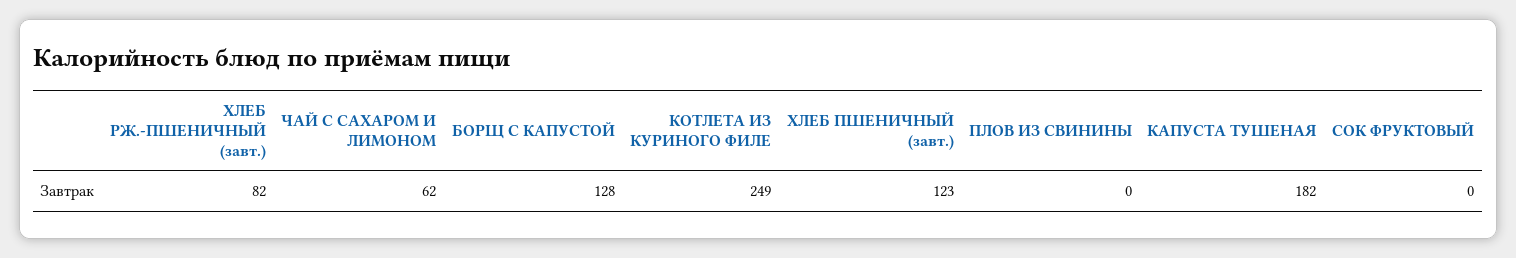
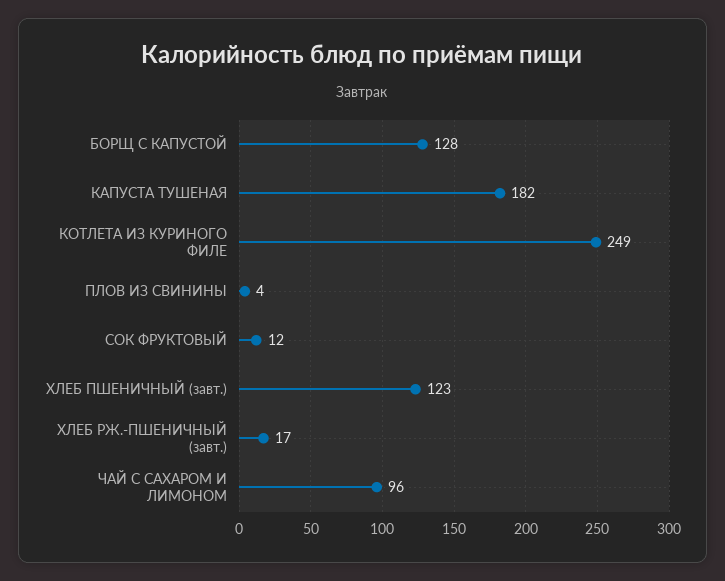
ХЛЕБ РЖ.-ПШЕНИЧНЫЙ (завт.): 82 -> 17
ЧАЙ С САХАРОМ И ЛИМОНОМ: 62 -> 96
ПЛОВ ИЗ СВИНИНЫ: 0 -> 4
СОК ФРУКТОВЫЙ: 0 -> 12

